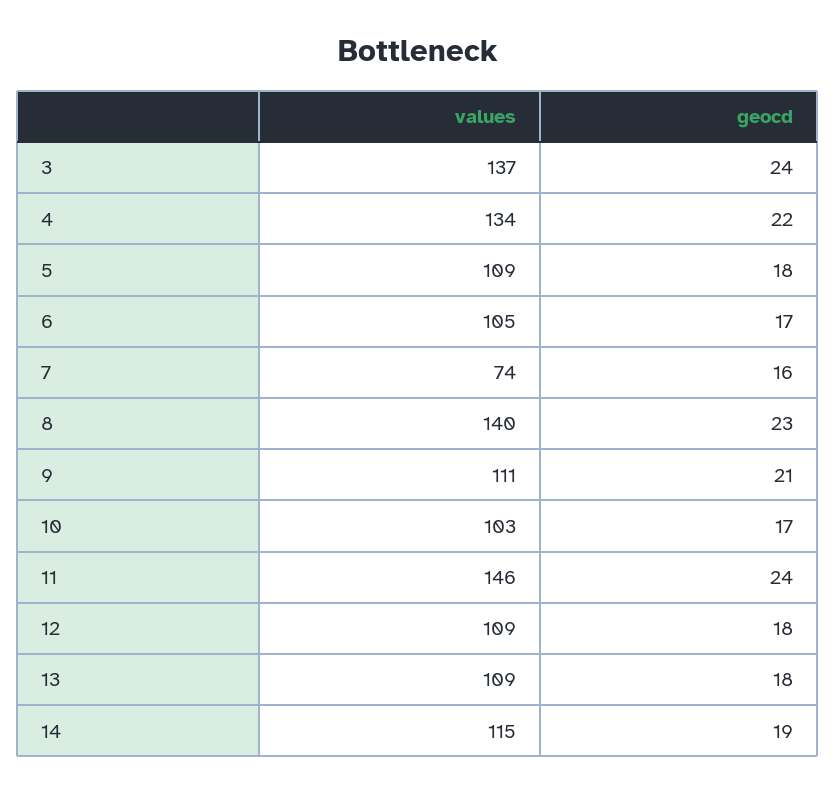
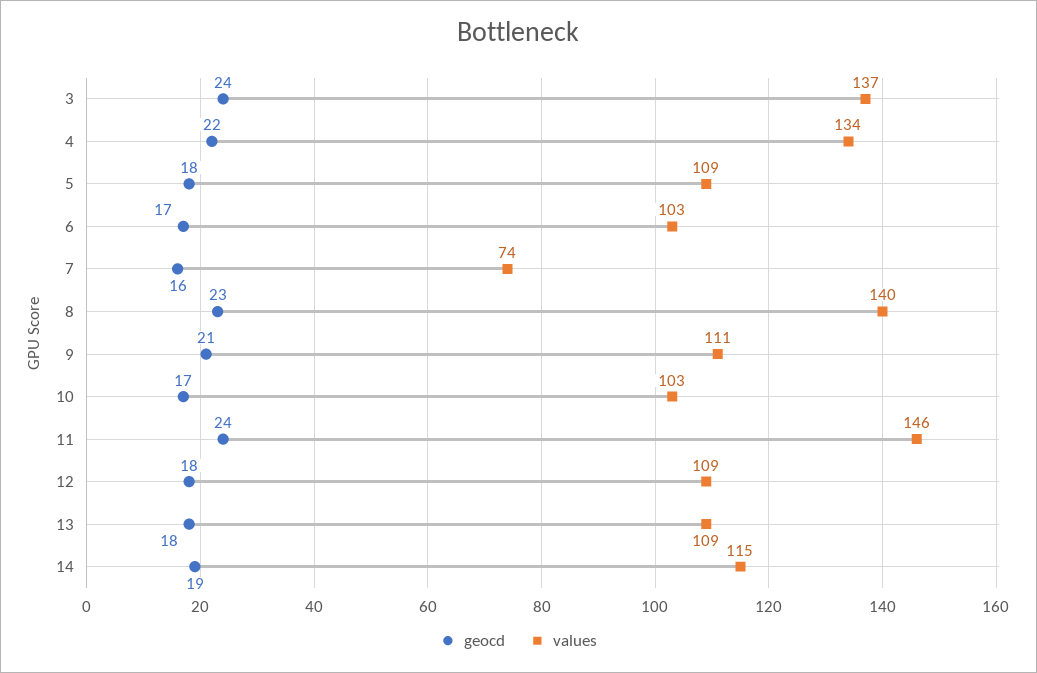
values, 6: 105 -> 103

